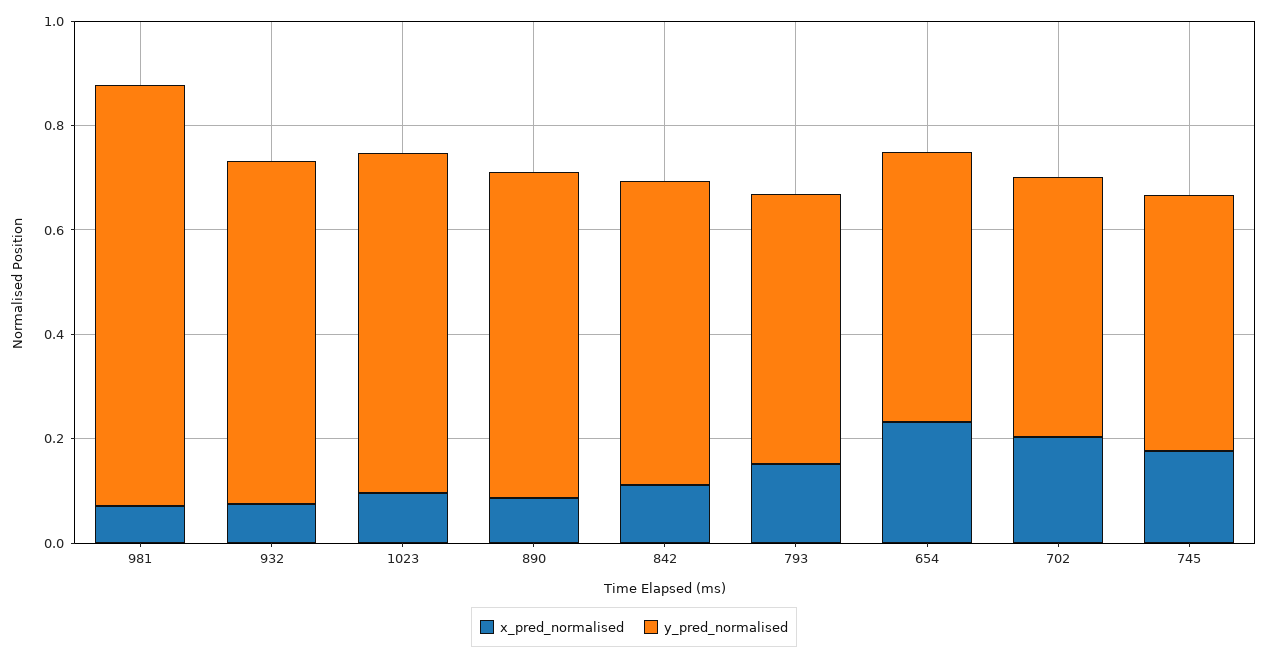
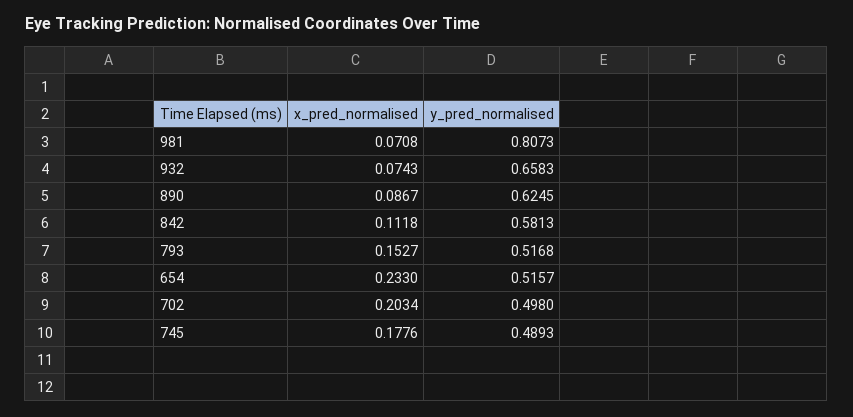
x_pred_normalised, 1023: 0.1 -> none
y_pred_normalised, 1023: 0.65 -> none

